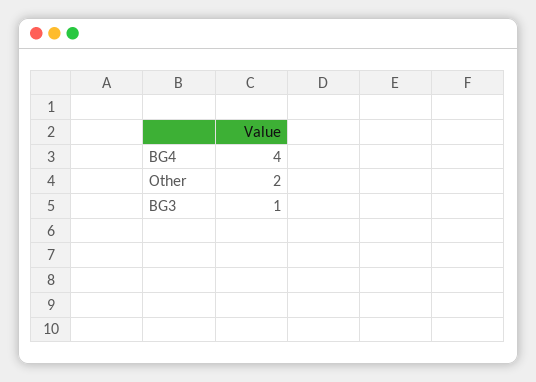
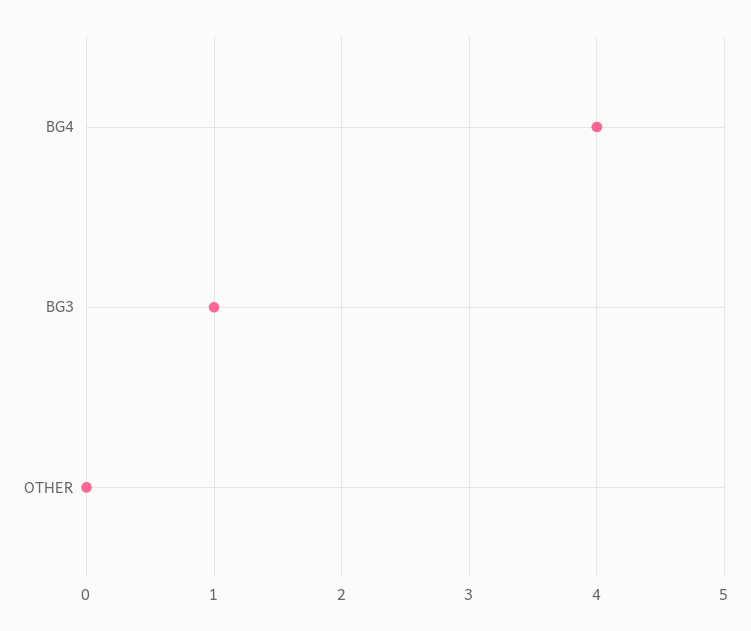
Other: 2 -> 0

